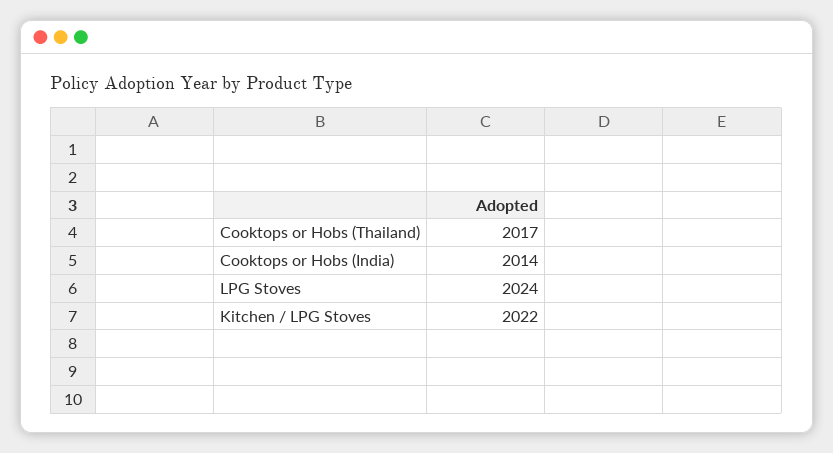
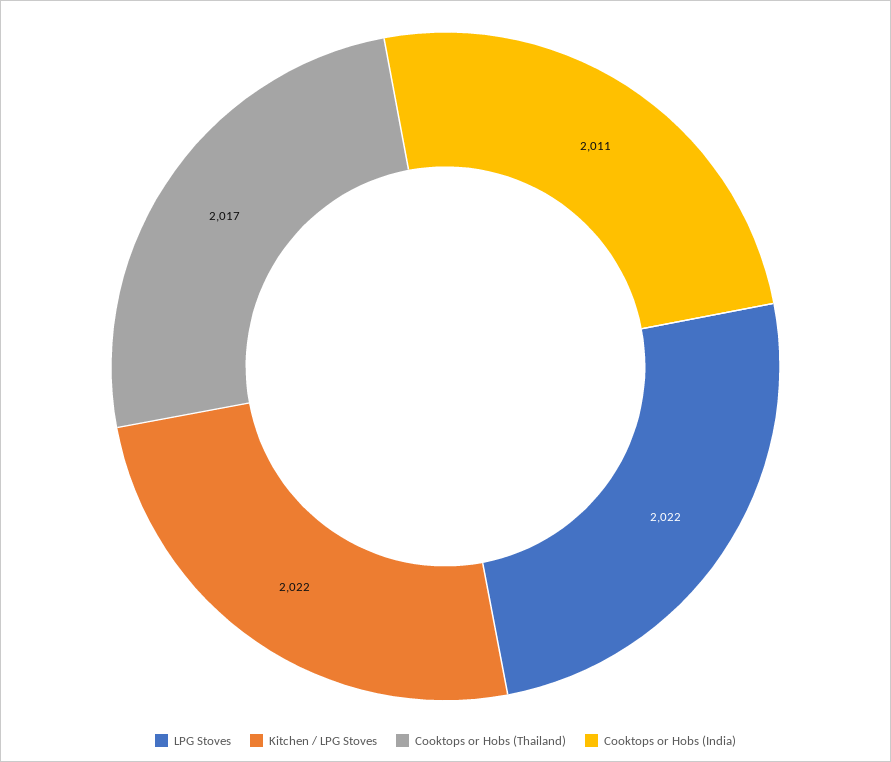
Cooktops or Hobs (India): 2014 -> 2011
LPG Stoves: 2024 -> 2022

